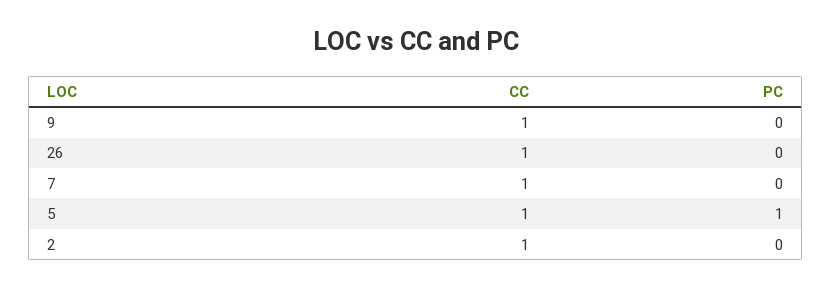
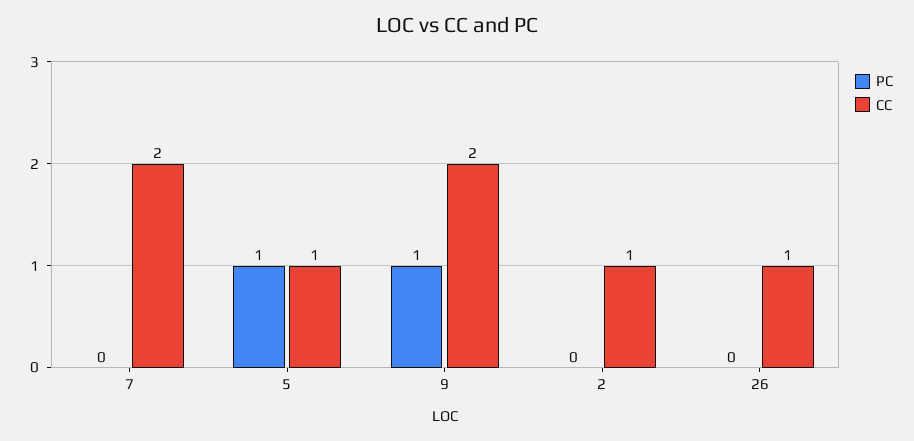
CC, 9: 1 -> 2
PC, 9: 0 -> 1
CC, 7: 1 -> 2

